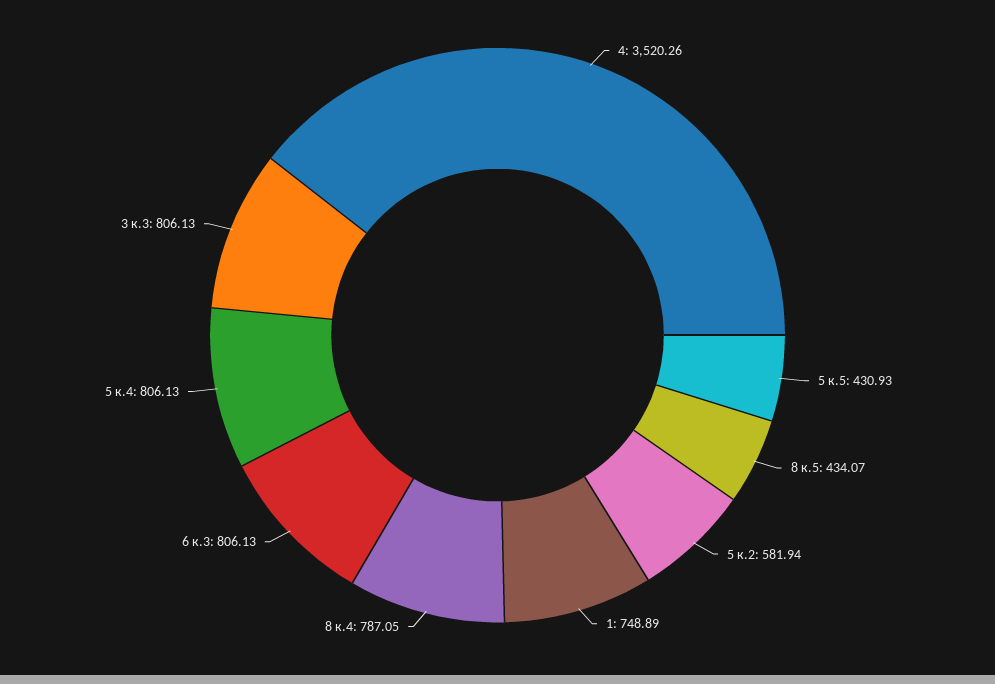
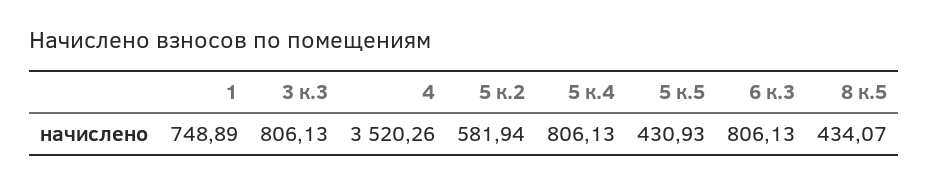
8 к.4: 787.05 -> none

